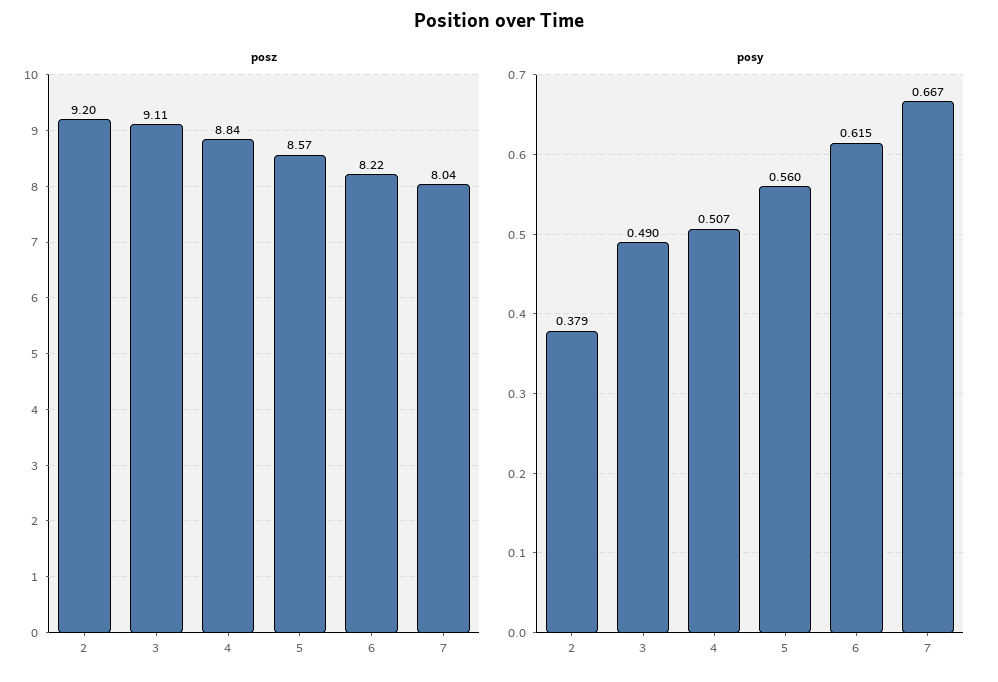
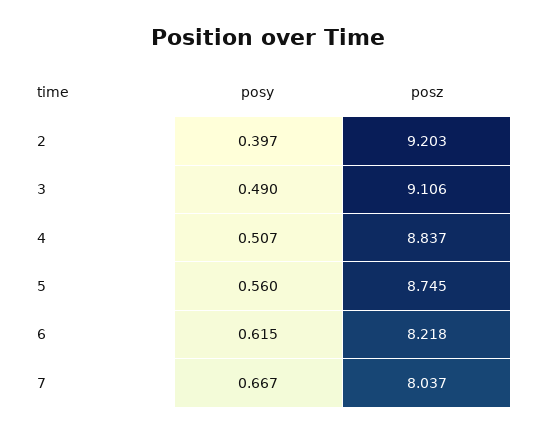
posz, 5: 8.57 -> 8.745
posy, 2: 0.379 -> 0.397

